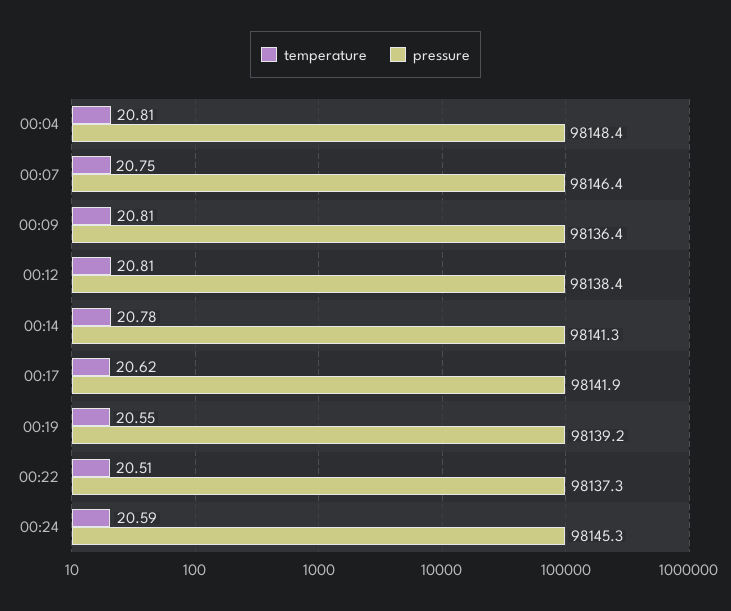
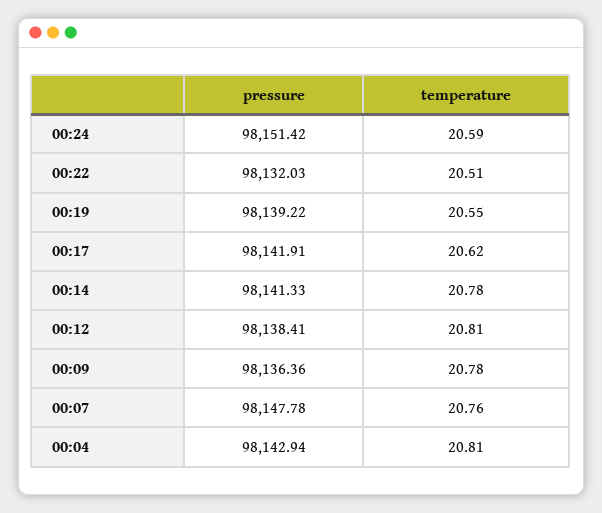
pressure, 00:04: 98148.4 -> 98142.94
temperature, 00:07: 20.75 -> 20.76
pressure, 00:07: 98146.4 -> 98147.78
temperature, 00:09: 20.81 -> 20.78
pressure, 00:22: 98137.3 -> 98132.03
pressure, 00:24: 98145.3 -> 98151.42

